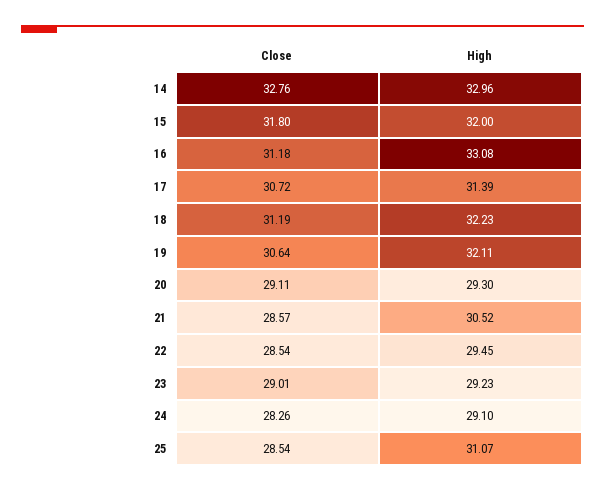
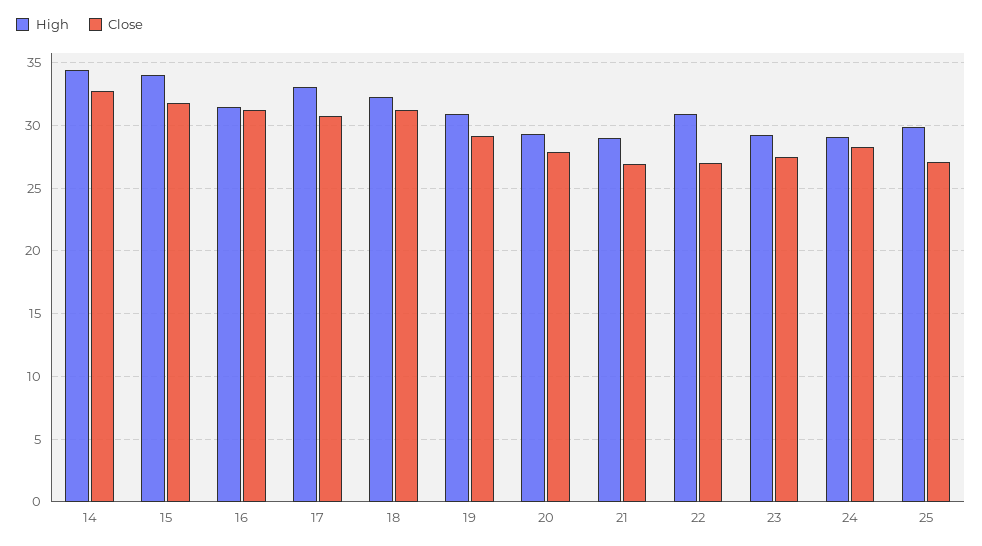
High, 14: 32.96 -> 34.5
High, 15: 32 -> 34
High, 16: 33.08 -> 31.5
High, 17: 31.39 -> 33
Close, 19: 30.64 -> 29
High, 19: 32.11 -> 31
Close, 20: 29.11 -> 28
Close, 21: 28.57 -> 27
High, 21: 30.52 -> 29
Close, 22: 28.54 -> 27
High, 22: 29.45 -> 31
Close, 23: 29.01 -> 27.5
Close, 25: 28.54 -> 27
High, 25: 31.07 -> 30

